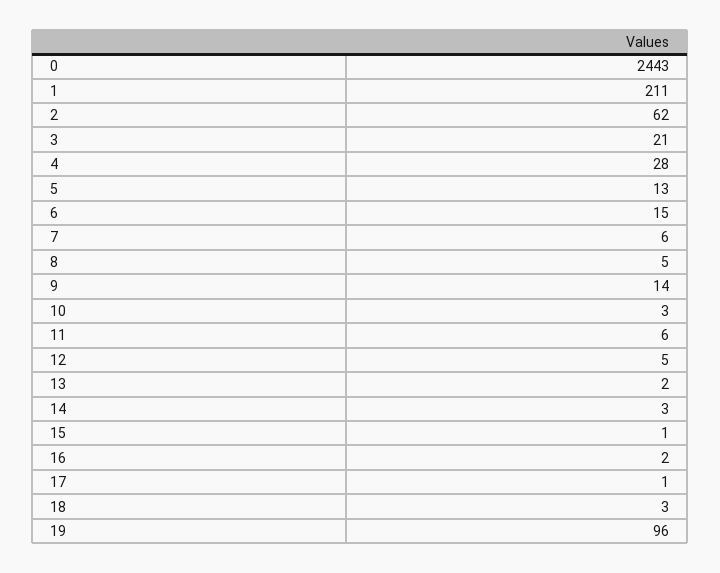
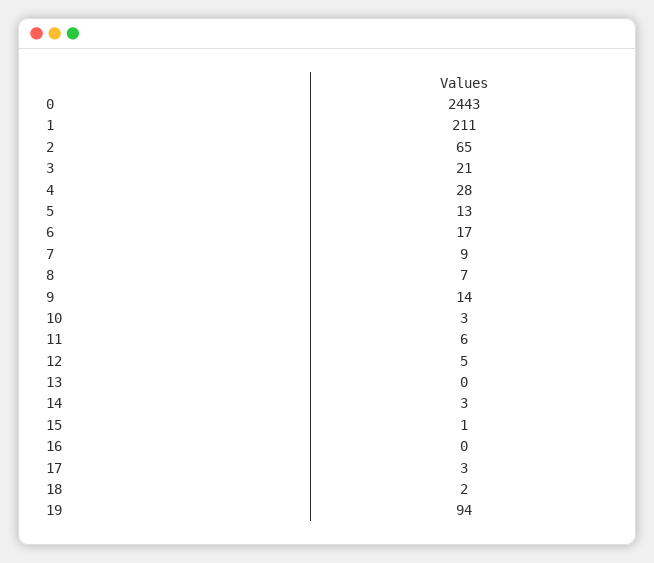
2: 62 -> 65
6: 15 -> 17
7: 6 -> 9
8: 5 -> 7
13: 2 -> 0
16: 2 -> 0
17: 1 -> 3
18: 3 -> 2
19: 96 -> 94

